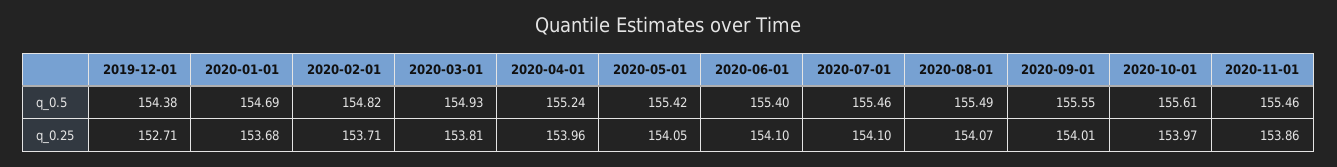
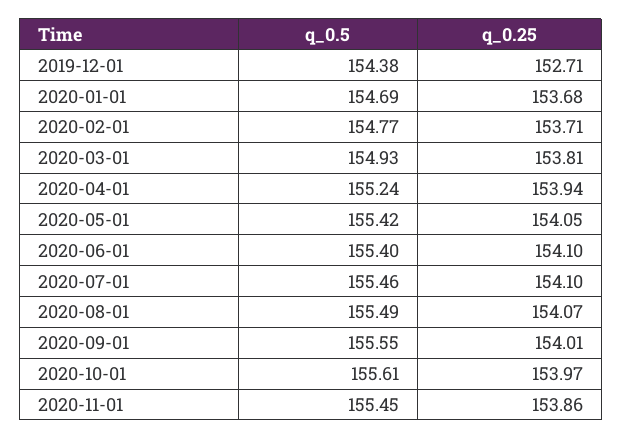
2020-02-01, q_0.5: 154.82 -> 154.77
2020-11-01, q_0.5: 155.46 -> 155.45
2020-04-01, q_0.25: 153.96 -> 153.94

